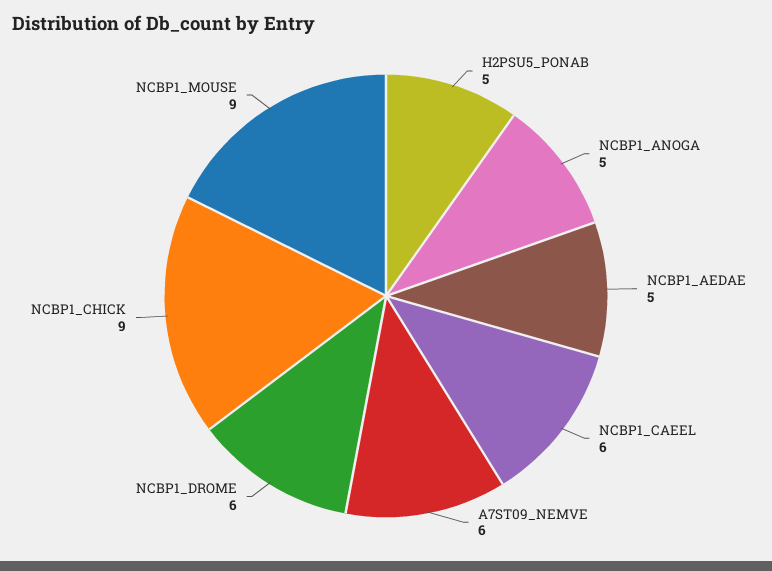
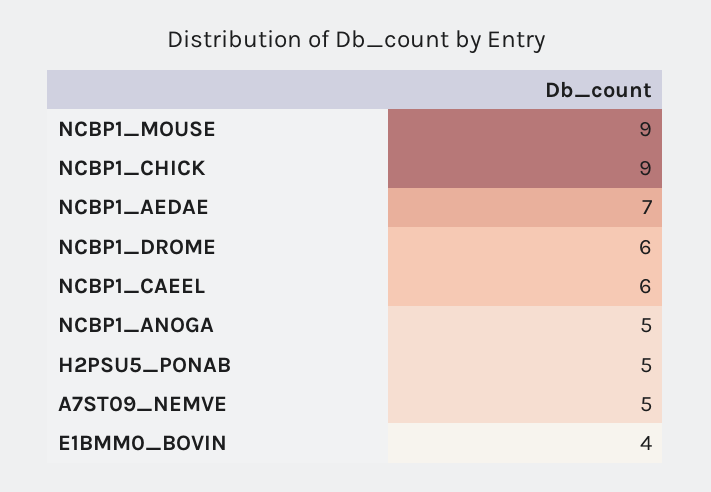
NCBP1_AEDAE: 5 -> 7
A7ST09_NEMVE: 6 -> 5
E1BMM0_BOVIN: none -> 4

